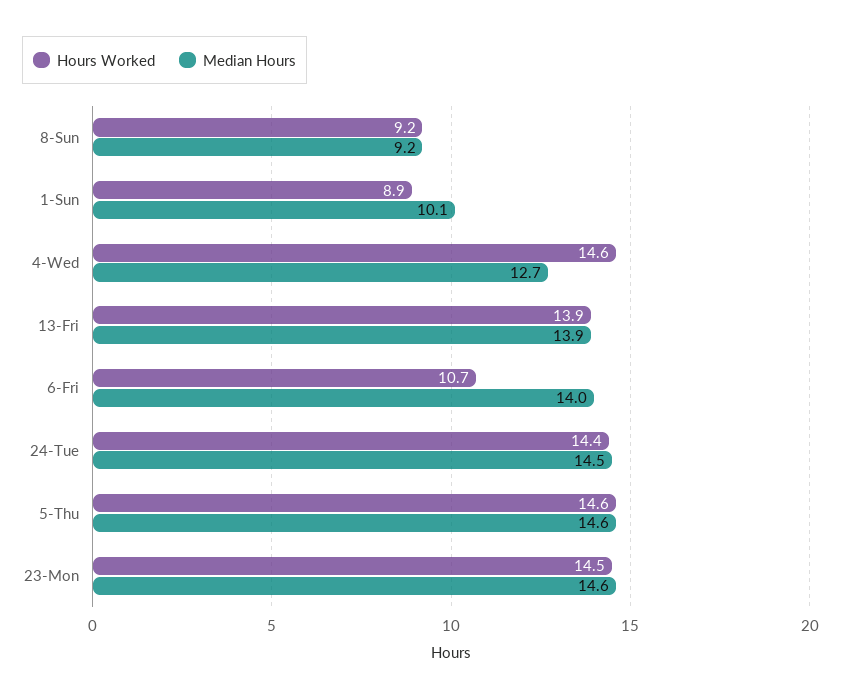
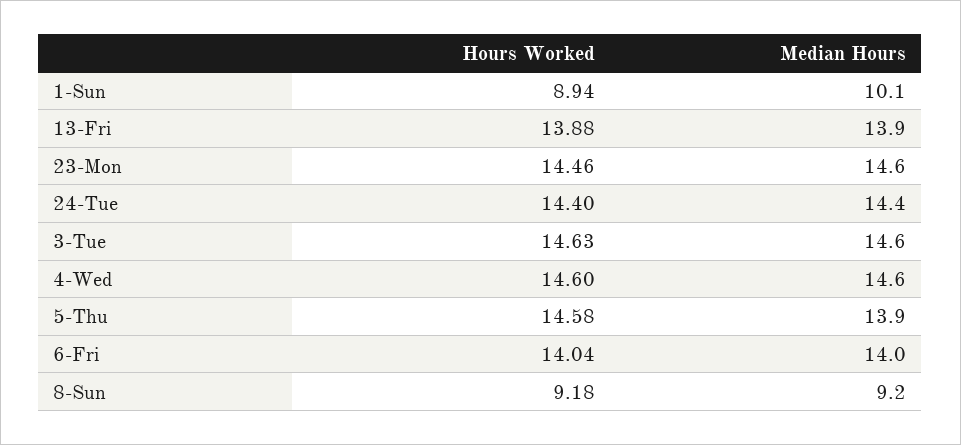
Median Hours, 4-Wed: 12.7 -> 14.6
Hours Worked, 6-Fri: 10.7 -> 14.04
Median Hours, 24-Tue: 14.5 -> 14.4
Median Hours, 5-Thu: 14.6 -> 13.9
Hours Worked, 3-Tue: none -> 14.63
Median Hours, 3-Tue: none -> 14.6

